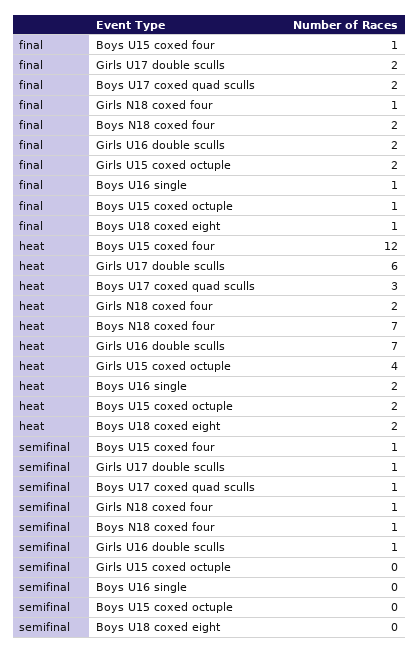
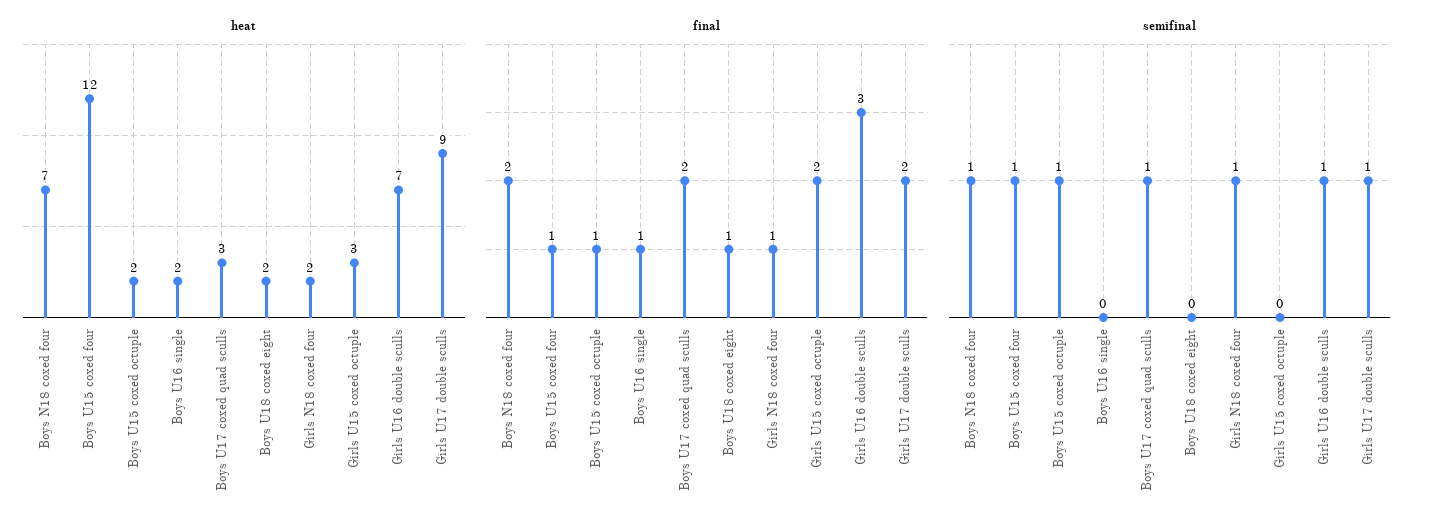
final, Girls U16 double sculls: 2 -> 3
heat, Girls U17 double sculls: 6 -> 9
heat, Girls U15 coxed octuple: 4 -> 3
semifinal, Boys U15 coxed octuple: 0 -> 1

